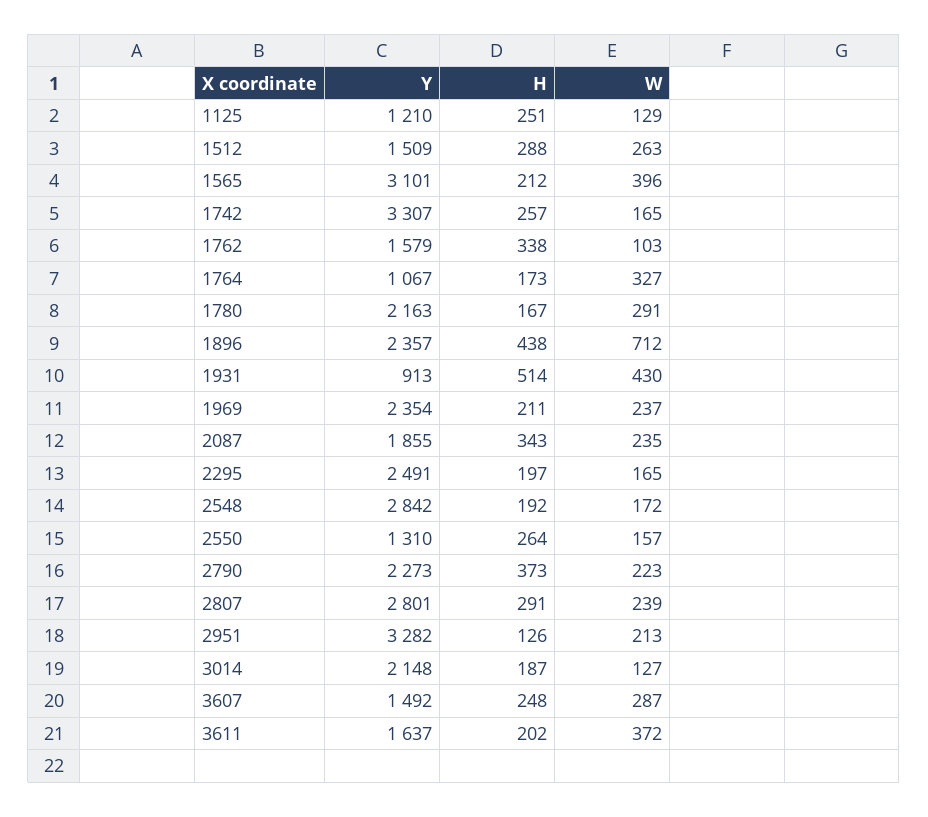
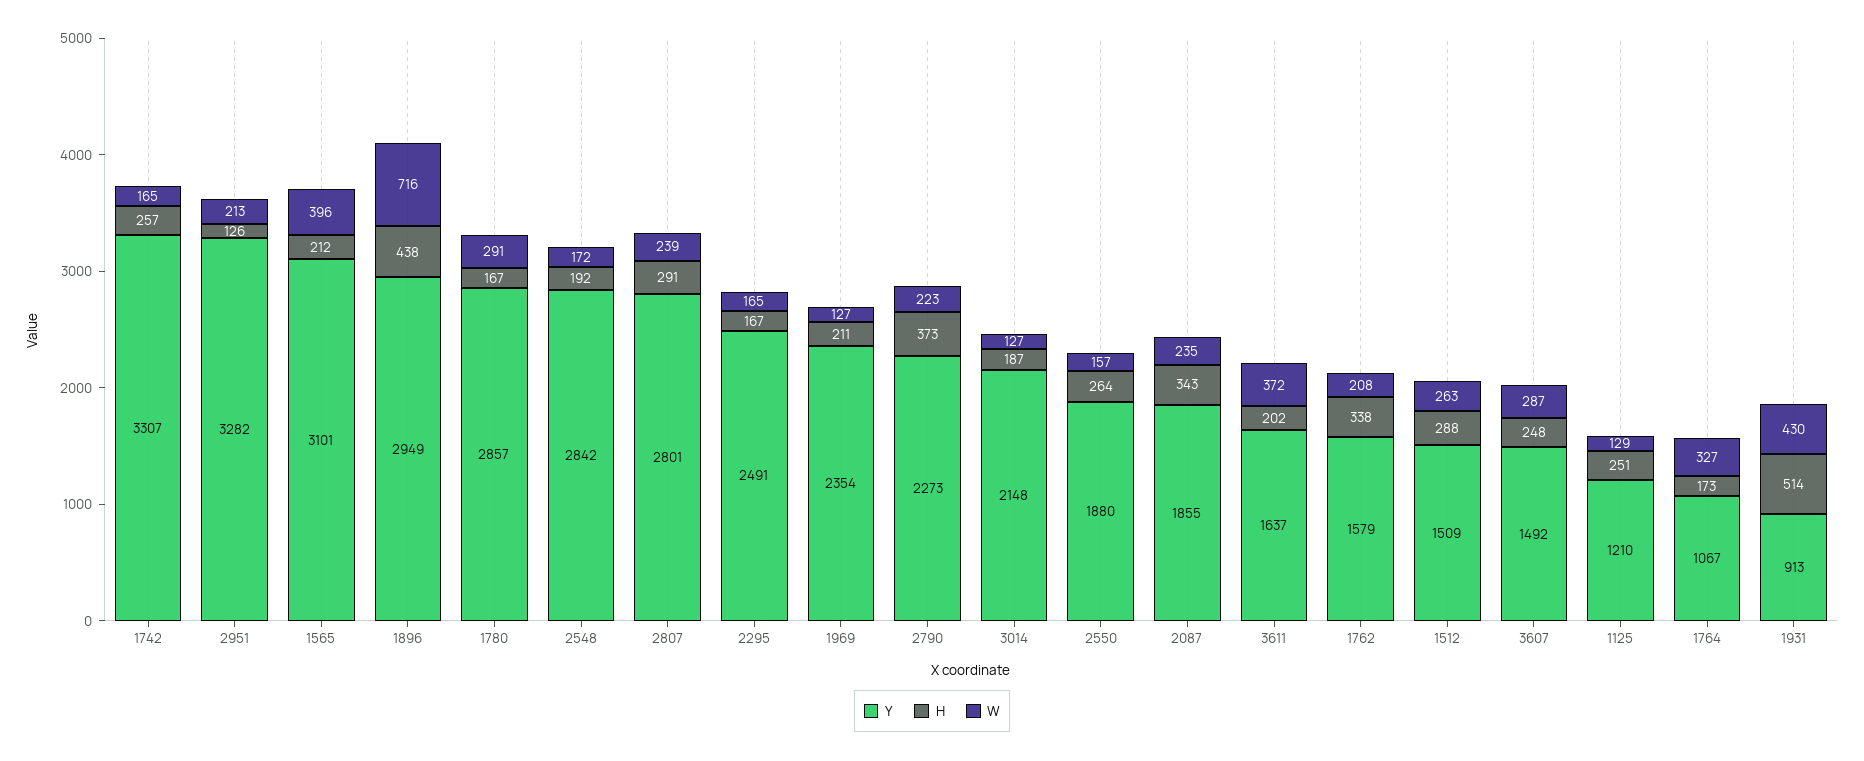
W, 1762: 103 -> 208
Y, 1780: 2163 -> 2857
Y, 1896: 2357 -> 2949
W, 1896: 712 -> 716
W, 1969: 237 -> 127
H, 2295: 197 -> 167
Y, 2550: 1310 -> 1880

